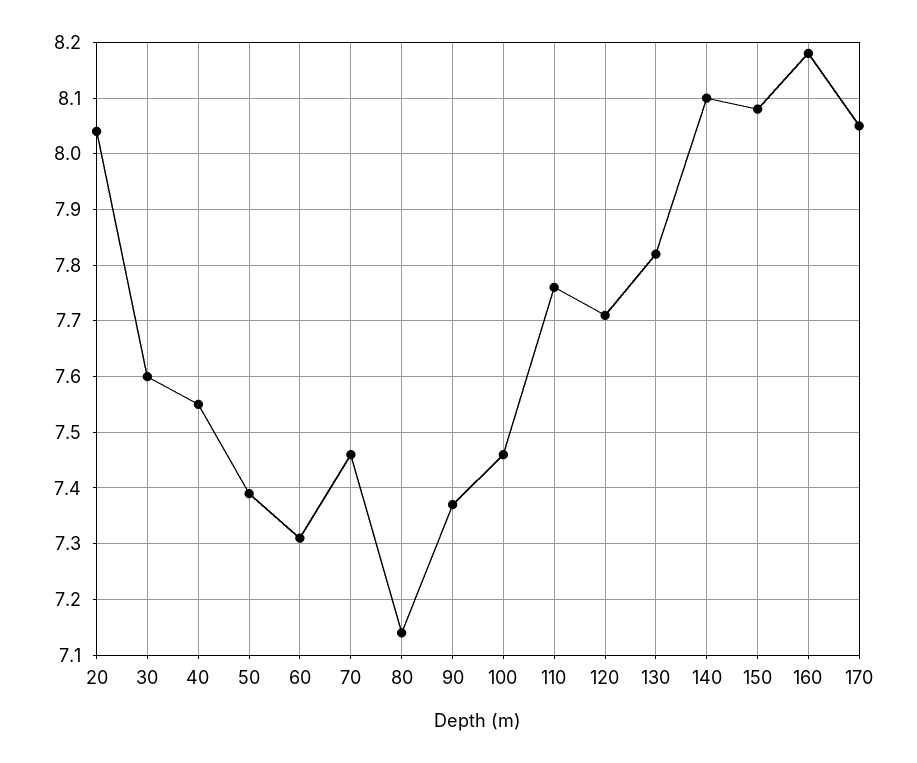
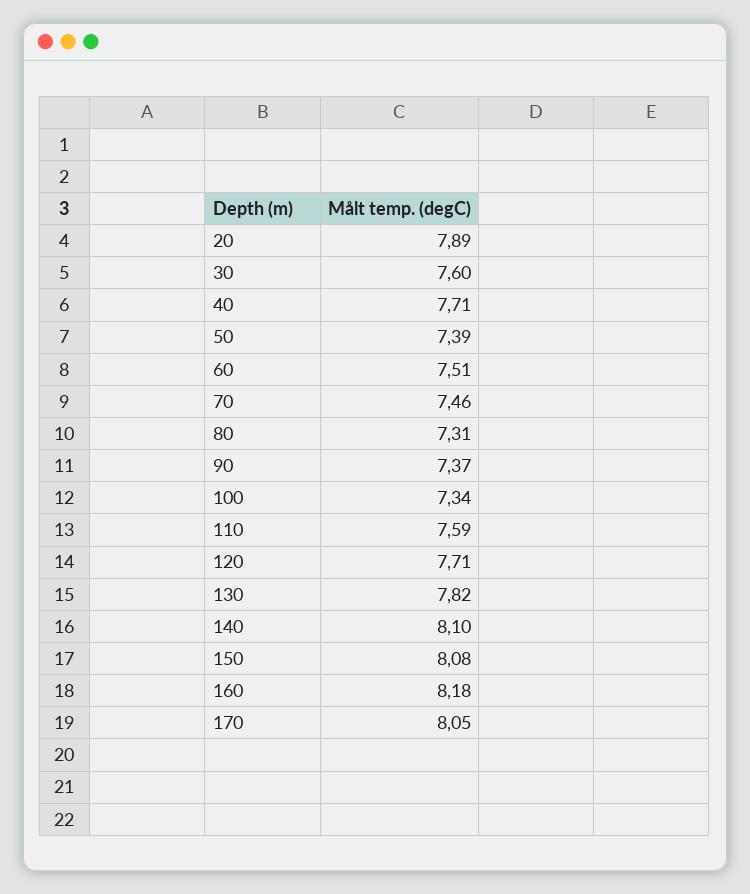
20: 8.05 -> 7.89
40: 7.55 -> 7.71
60: 7.3 -> 7.51
80: 7.15 -> 7.31
100: 7.45 -> 7.34
110: 7.75 -> 7.59

